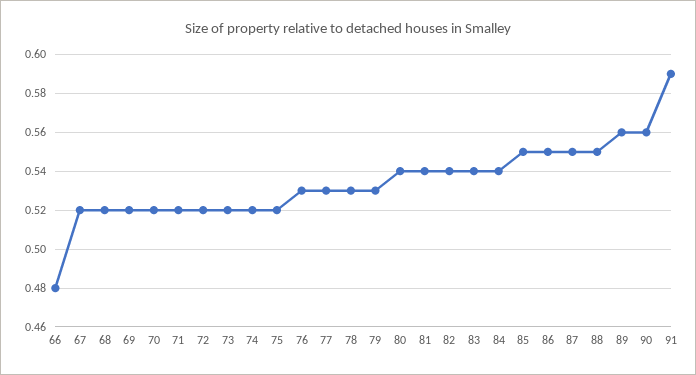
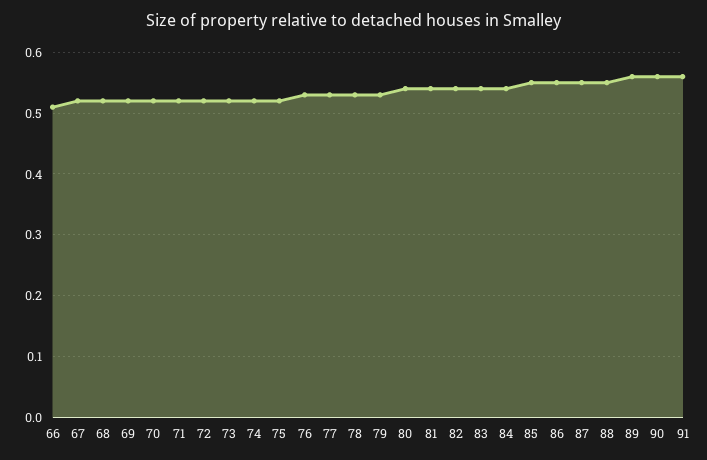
66: 0.48 -> 0.51
91: 0.59 -> 0.56

